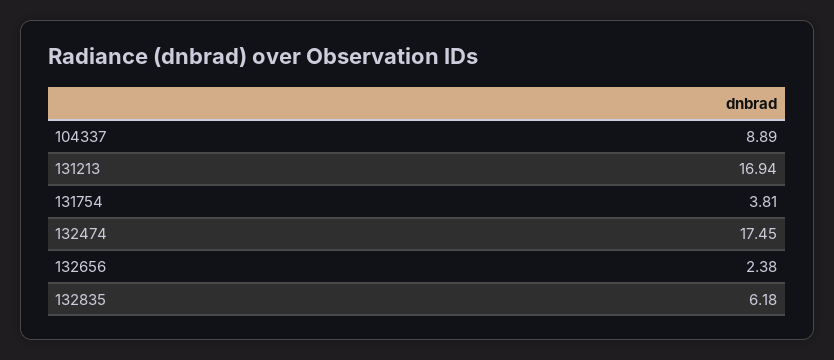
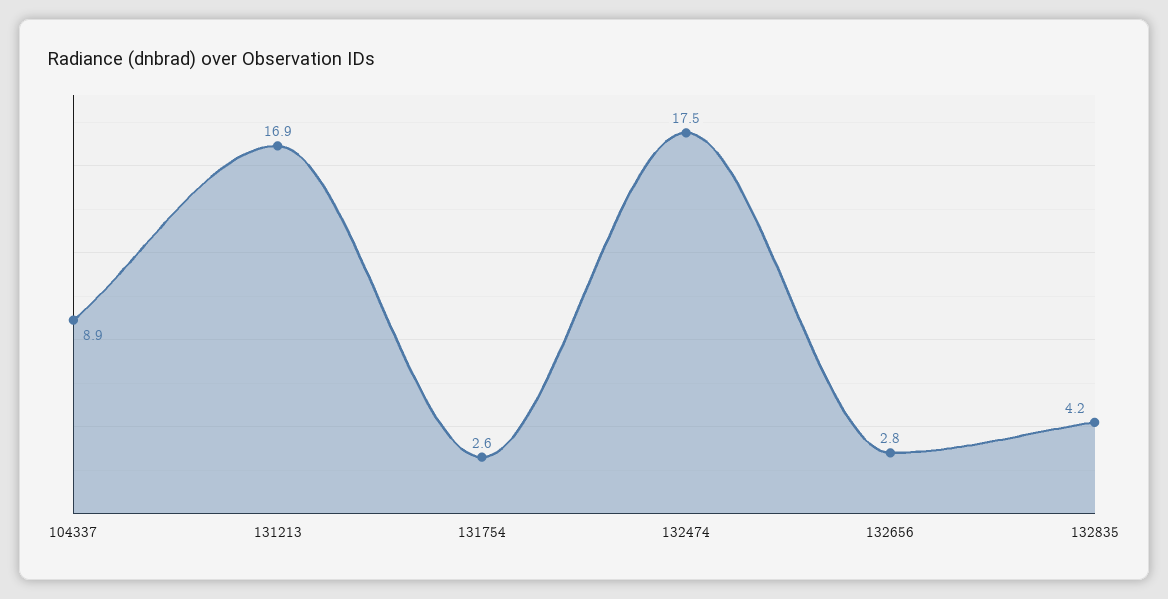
131754: 3.81 -> 2.6
132656: 2.38 -> 2.8
132835: 6.18 -> 4.2

